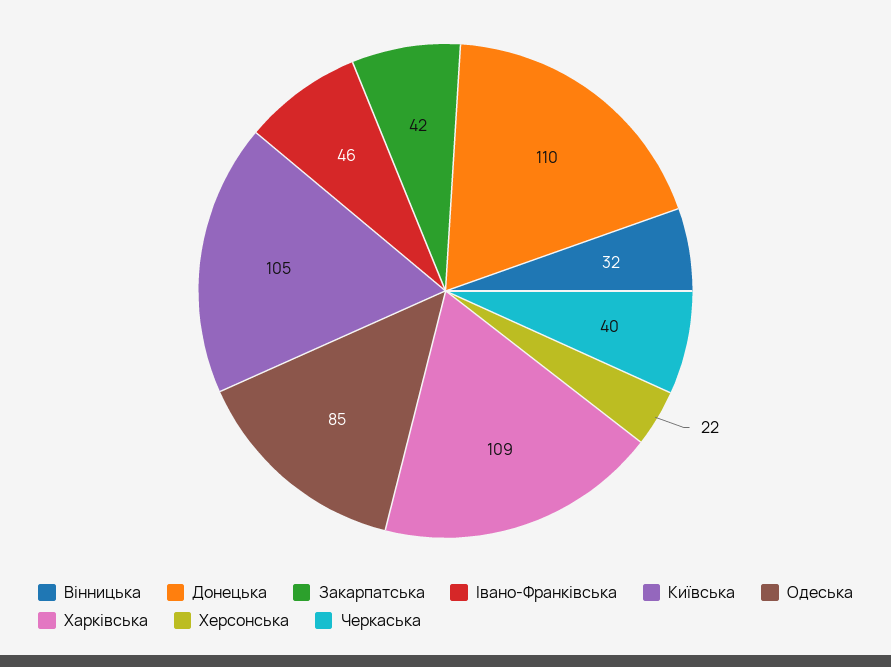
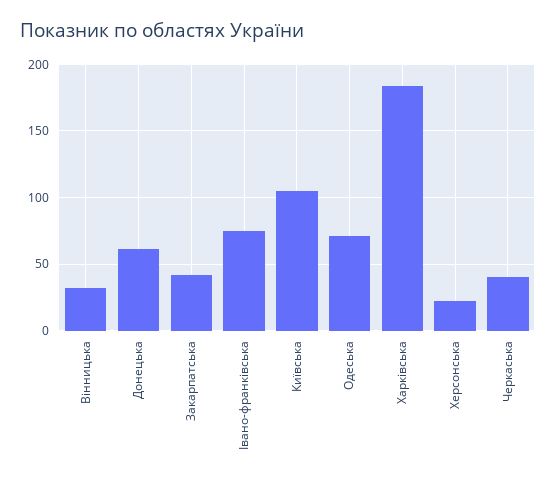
Донецька: 110 -> 60
Івано-Франківська: 46 -> 75
Одеська: 85 -> 70
Харківська: 109 -> 185

